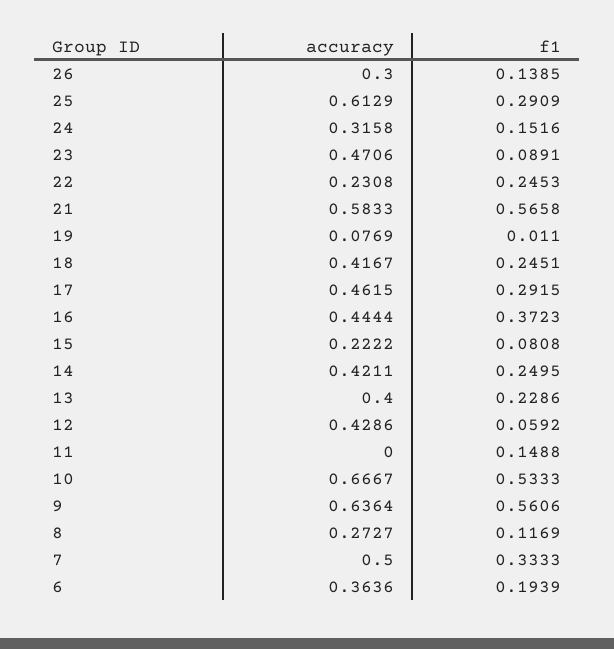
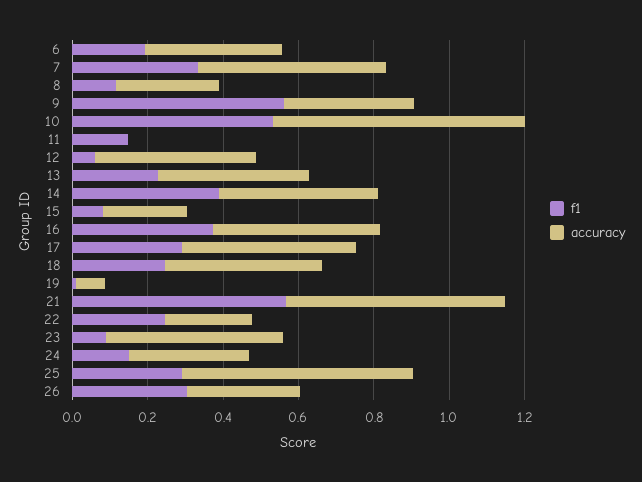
f1, 26: 0.1385 -> 0.3
f1, 14: 0.2495 -> 0.4
accuracy, 9: 0.6364 -> 0.35

